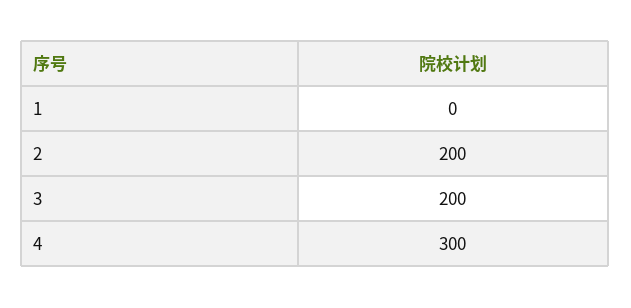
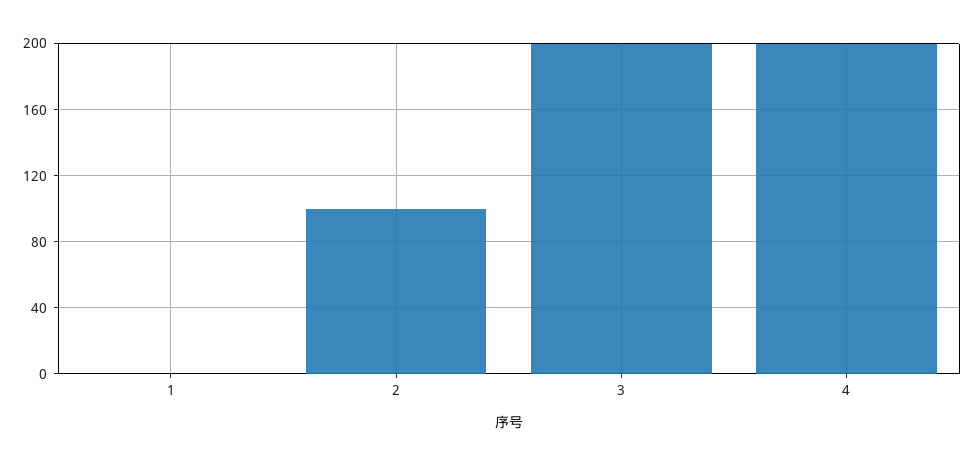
2: 200 -> 100
4: 300 -> 200

